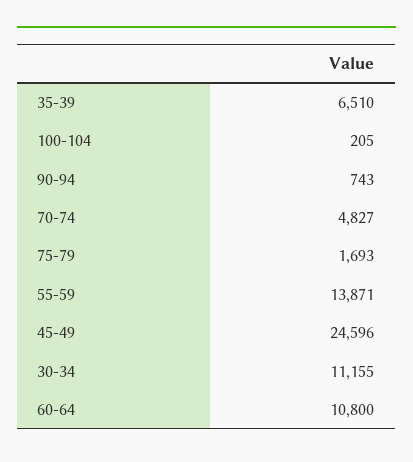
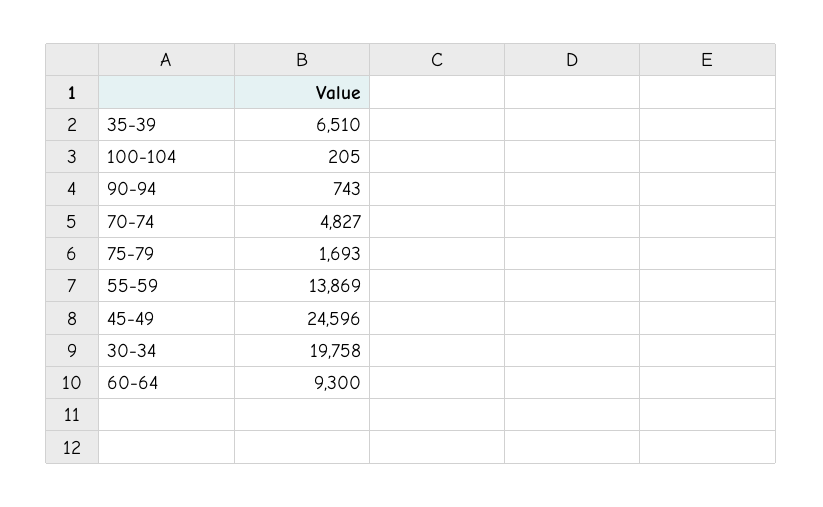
55-59: 13871 -> 13869
30-34: 11155 -> 19758
60-64: 10800 -> 9300

